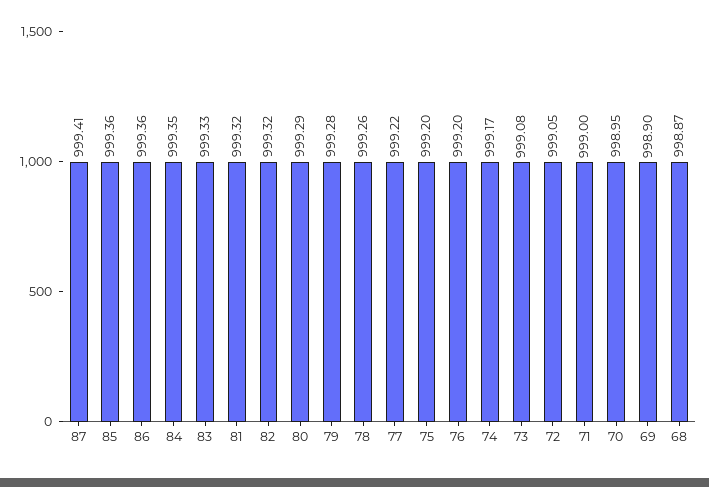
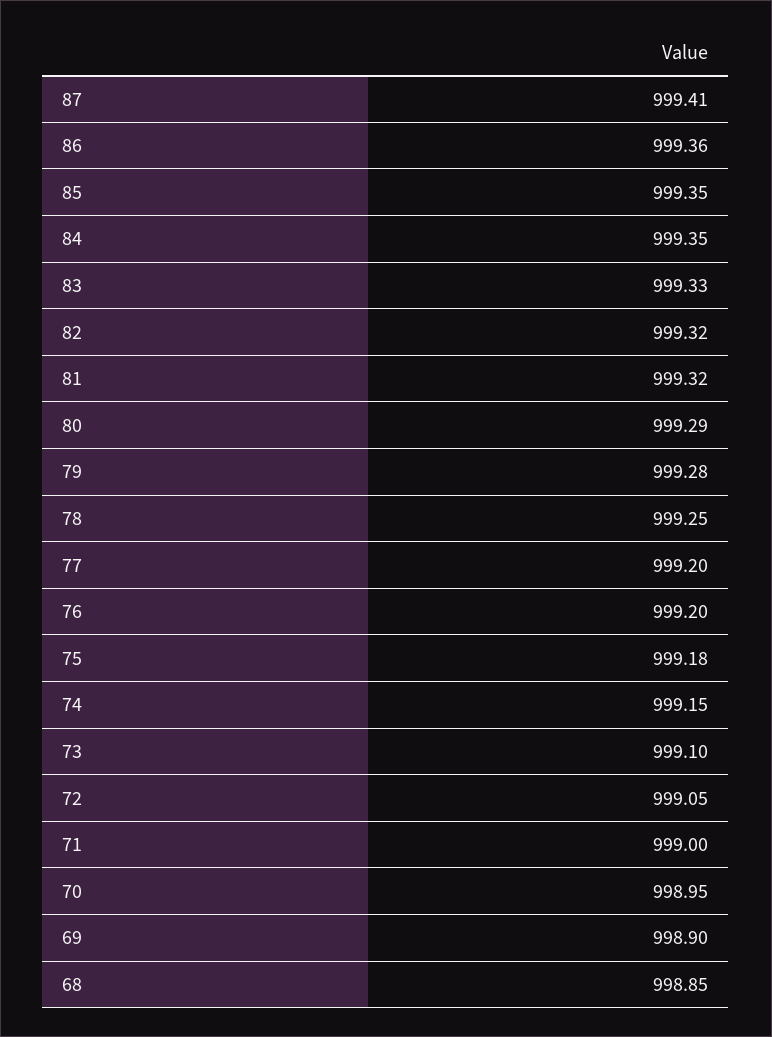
85: 999.36 -> 999.35
78: 999.26 -> 999.25
77: 999.22 -> 999.2
75: 999.2 -> 999.18
74: 999.17 -> 999.15
73: 999.08 -> 999.1
68: 998.87 -> 998.85

